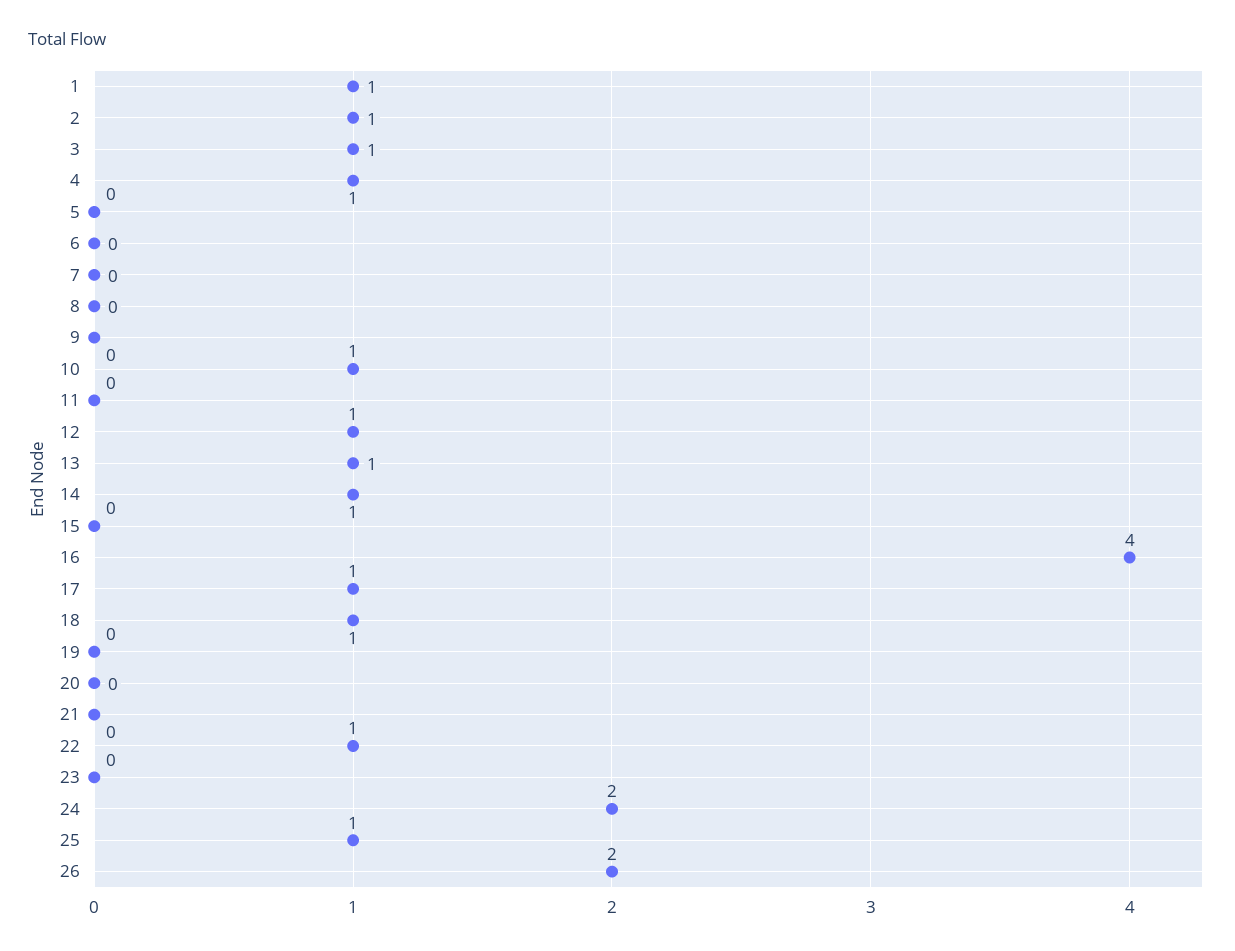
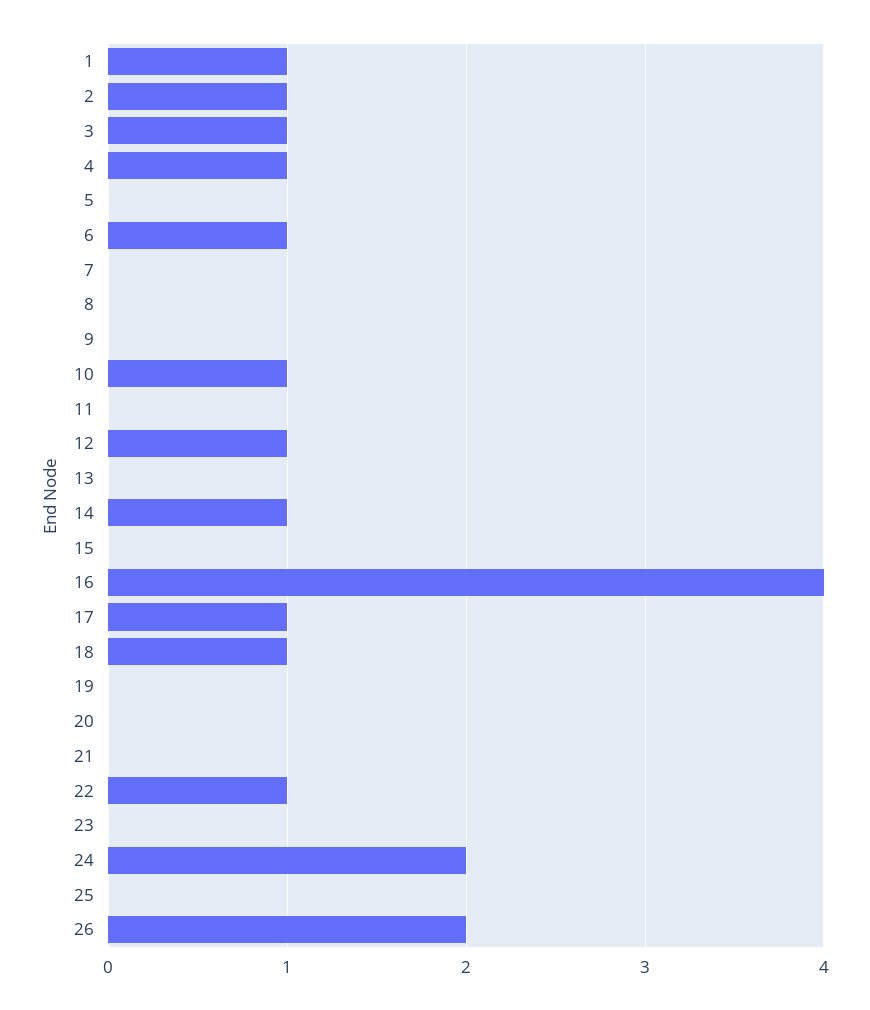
6: 0 -> 1
13: 1 -> 0
25: 1 -> 0

